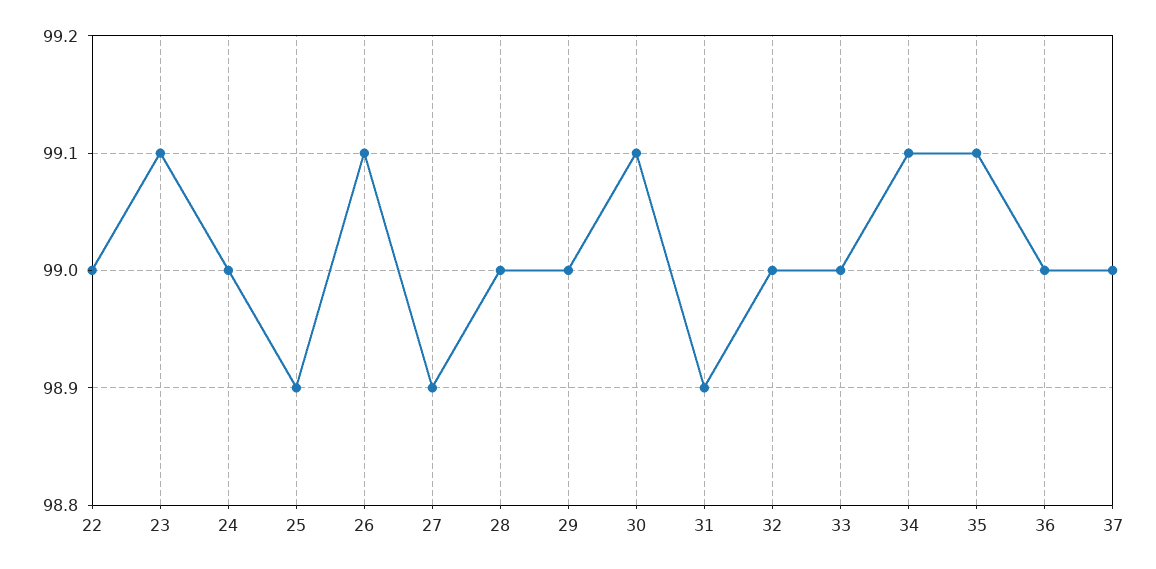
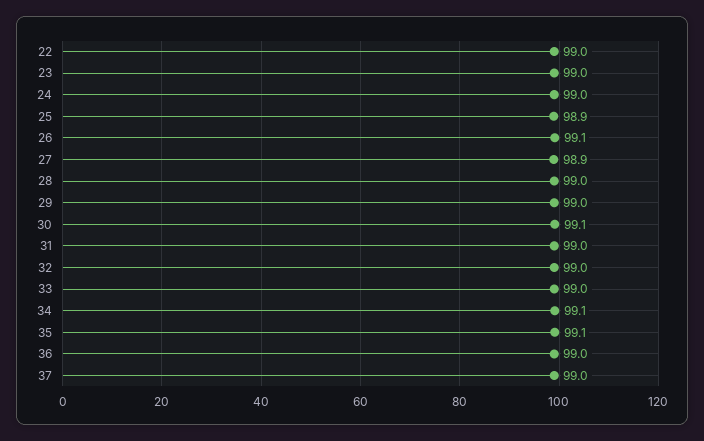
23: 99.1 -> 99
31: 98.9 -> 99

